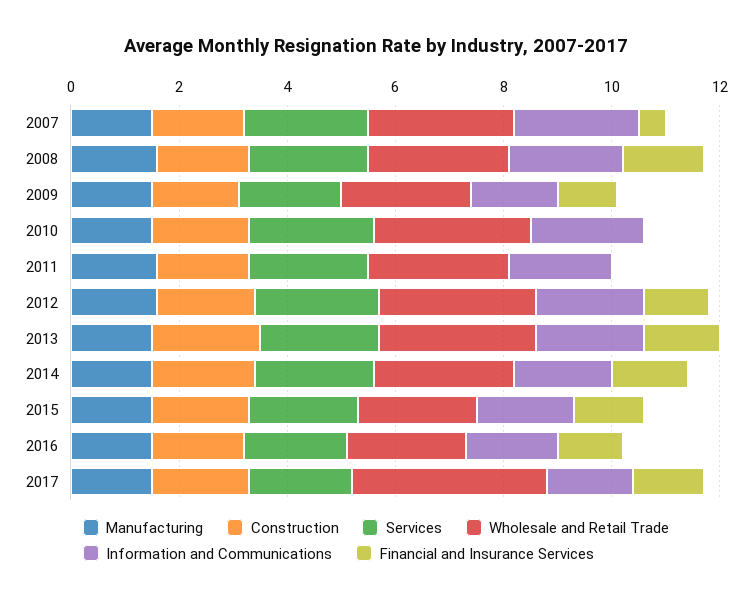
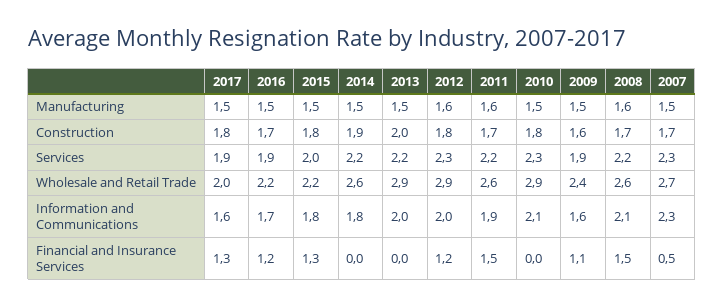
Financial and Insurance Services, 2011: 0 -> 1.5
Financial and Insurance Services, 2013: 1.5 -> 0
Financial and Insurance Services, 2014: 1.5 -> 0
Wholesale and Retail Trade, 2017: 3.5 -> 2

